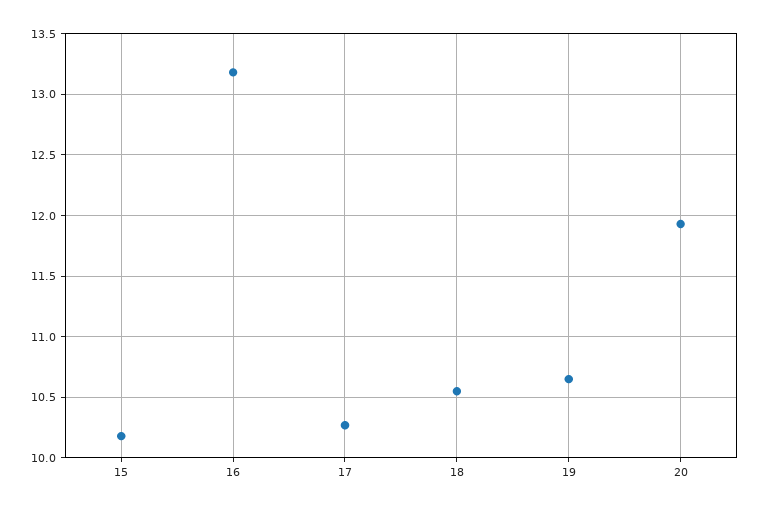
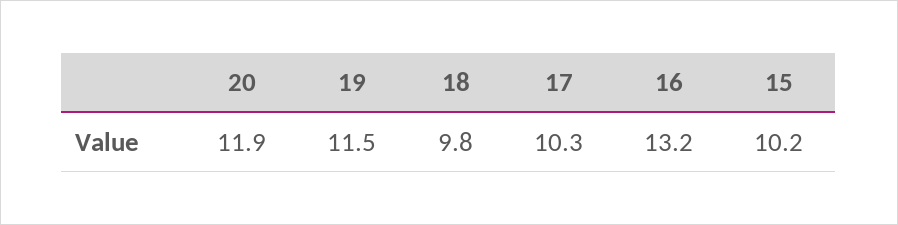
18: 10.55 -> 9.8
19: 10.65 -> 11.5

